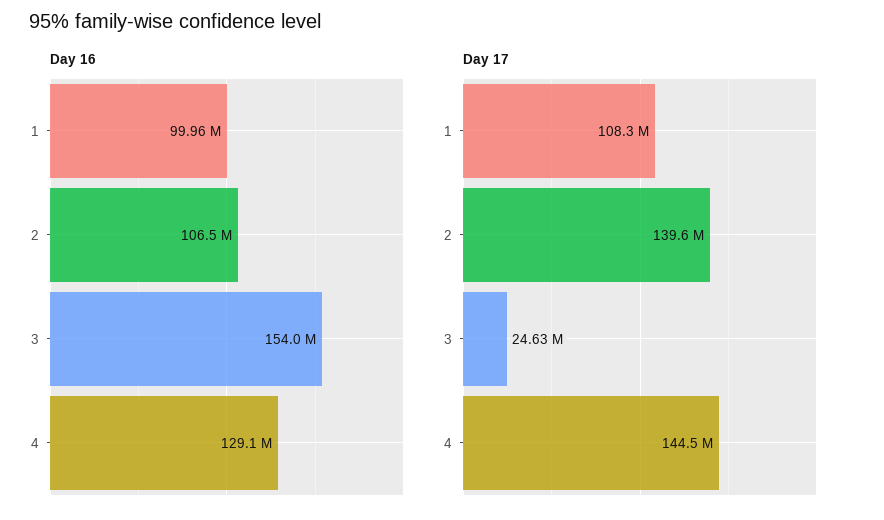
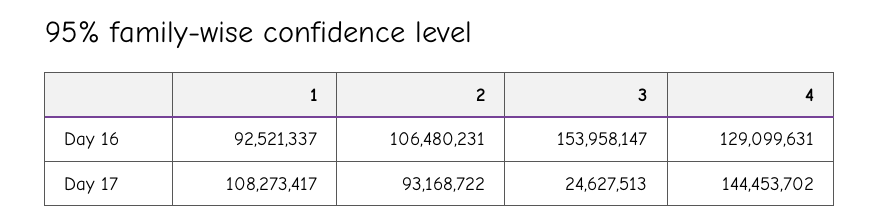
Day 16, 1: 99960000 -> 92521337
Day 17, 2: 139600000 -> 93168722

